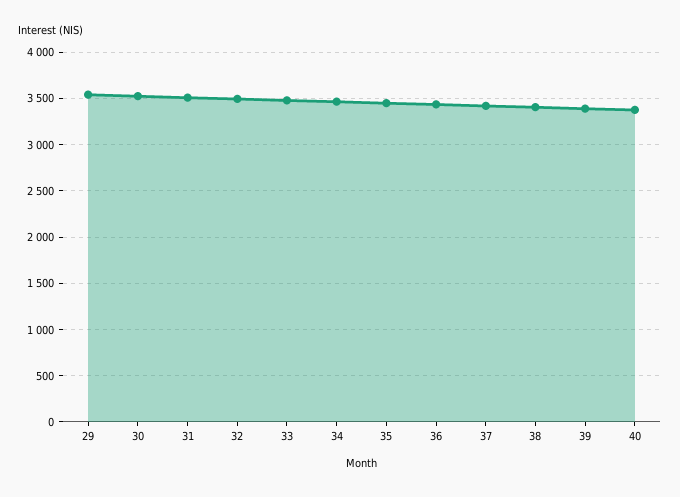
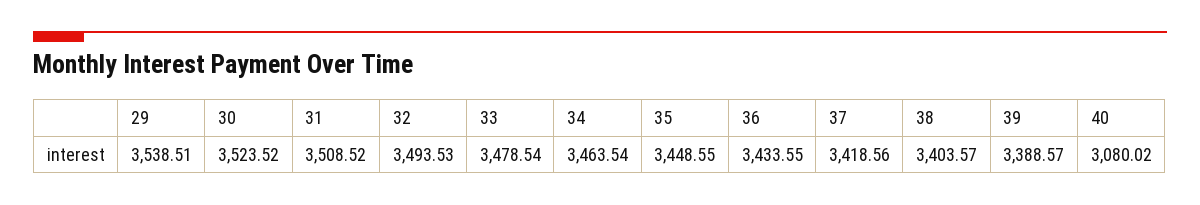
40: 3400 -> 3080.02

